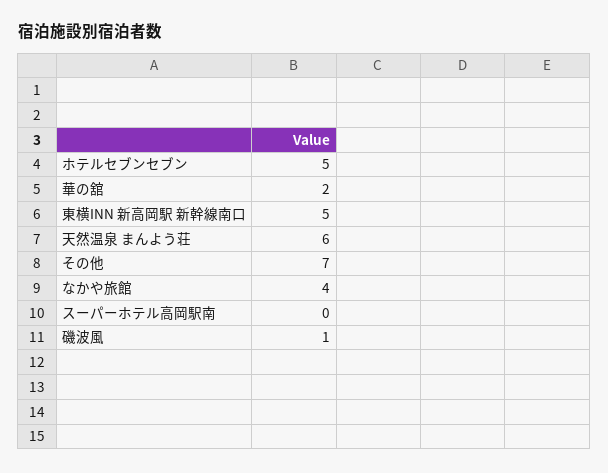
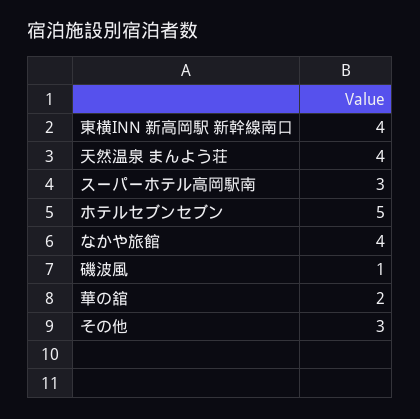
東横INN 新高岡駅 新幹線南口: 5 -> 4
天然温泉 まんよう荘: 6 -> 4
その他: 7 -> 3
スーパーホテル高岡駅南: 0 -> 3

